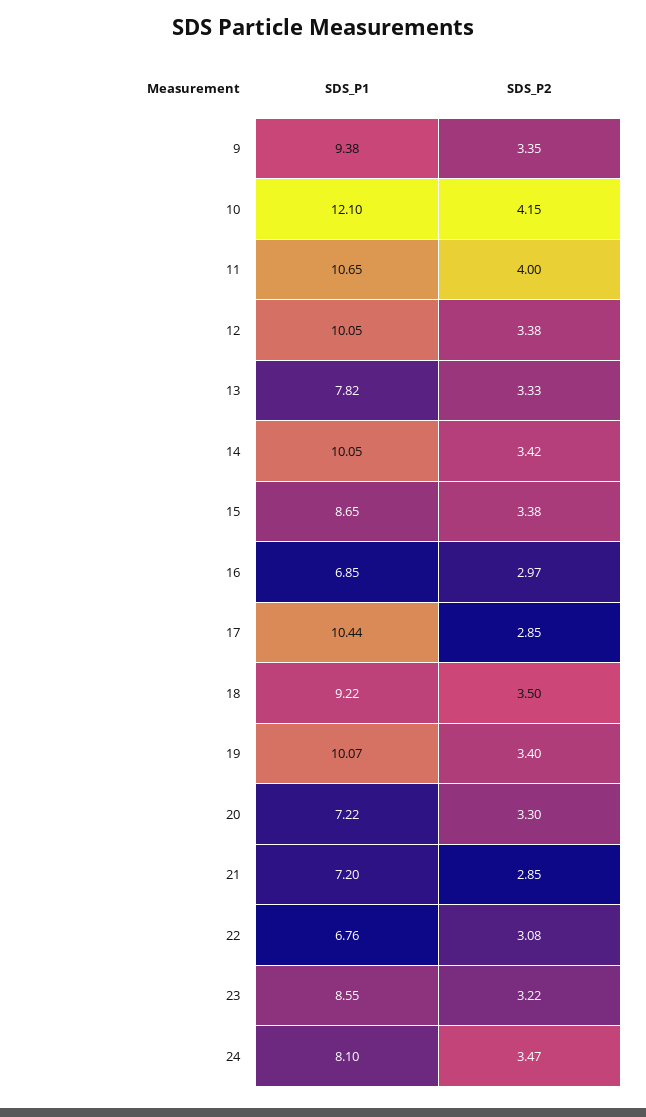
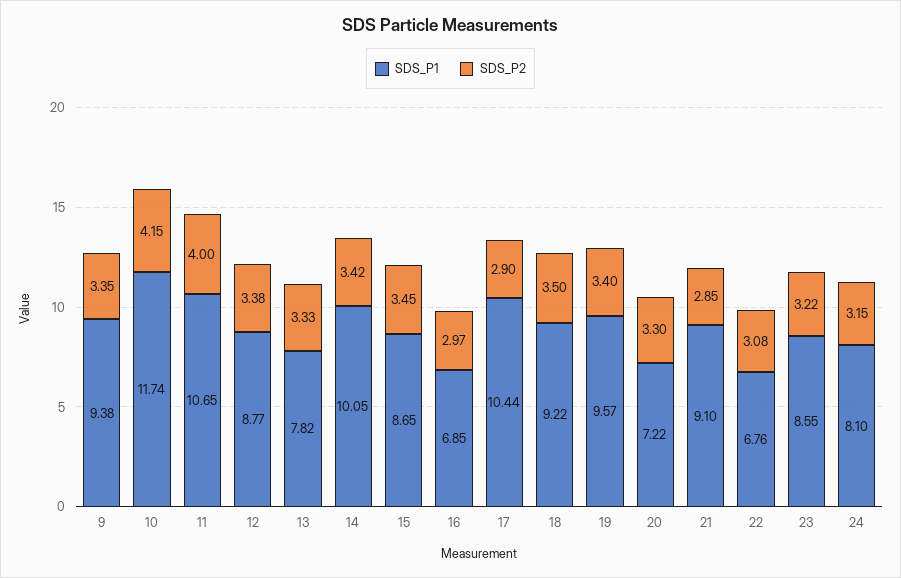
SDS_P1, 10: 12.1 -> 11.74
SDS_P1, 12: 10.05 -> 8.77
SDS_P2, 15: 3.38 -> 3.45
SDS_P2, 17: 2.85 -> 2.9
SDS_P1, 19: 10.07 -> 9.57
SDS_P1, 21: 7.2 -> 9.1
SDS_P2, 24: 3.47 -> 3.15

